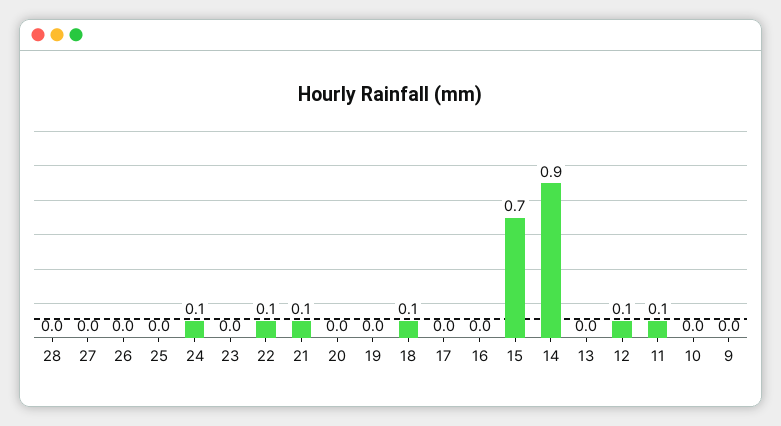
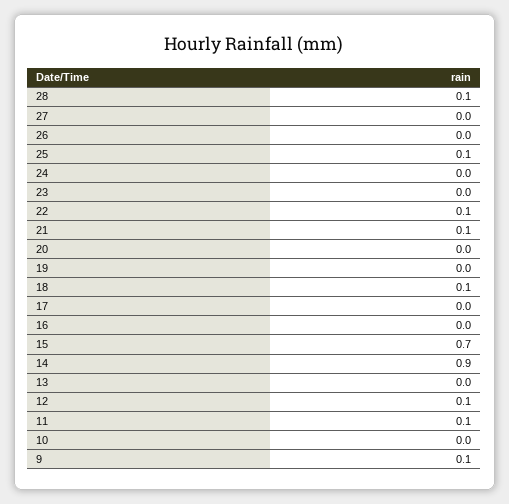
28: 0 -> 0.1
25: 0 -> 0.1
24: 0.1 -> 0
9: 0 -> 0.1

